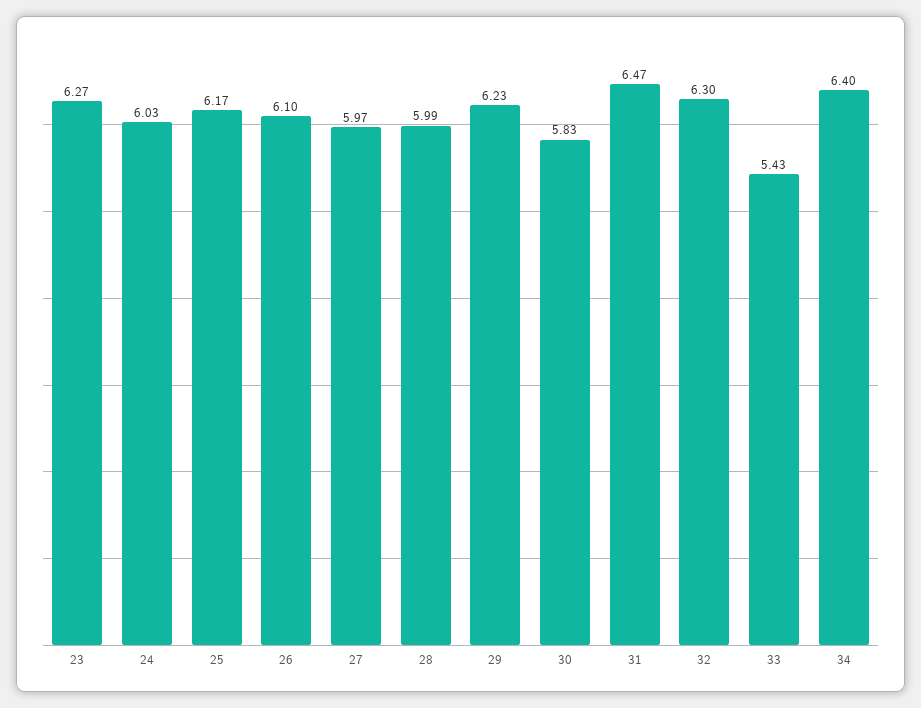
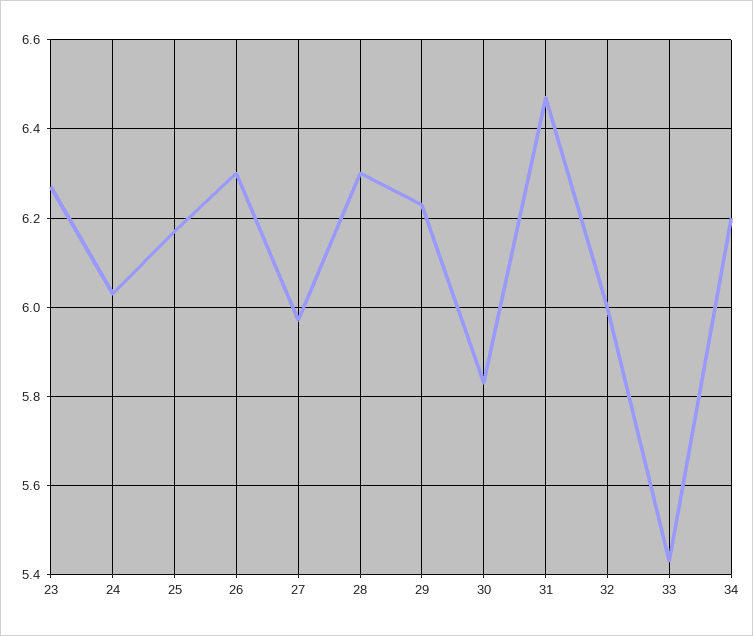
26: 6.1 -> 6.3
28: 5.99 -> 6.3
32: 6.3 -> 6
34: 6.4 -> 6.2

